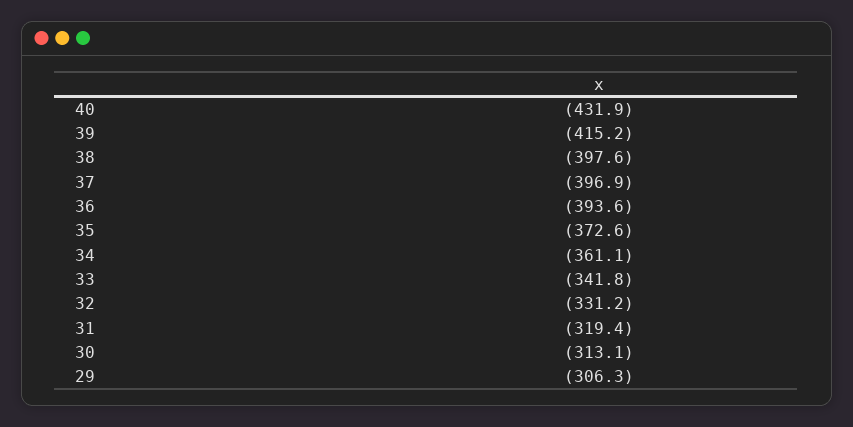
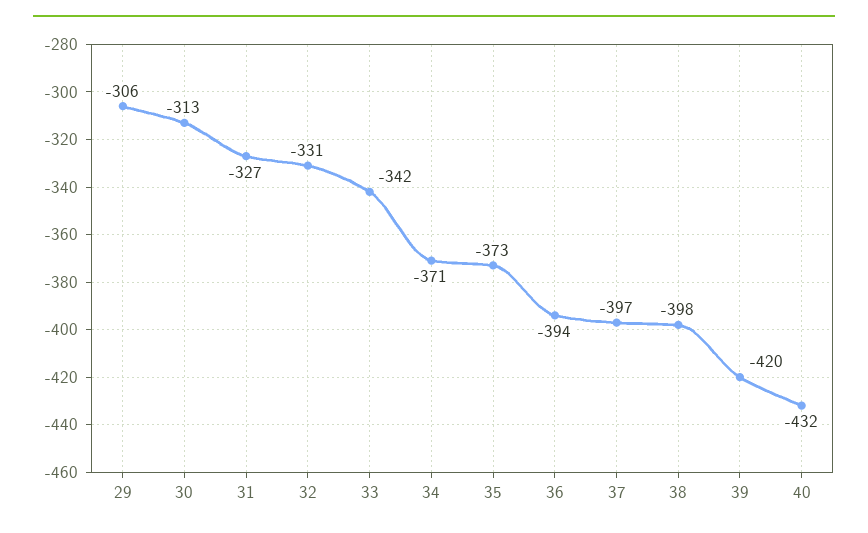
39: -415.2 -> -420
34: -361.1 -> -371
31: -319.4 -> -327

